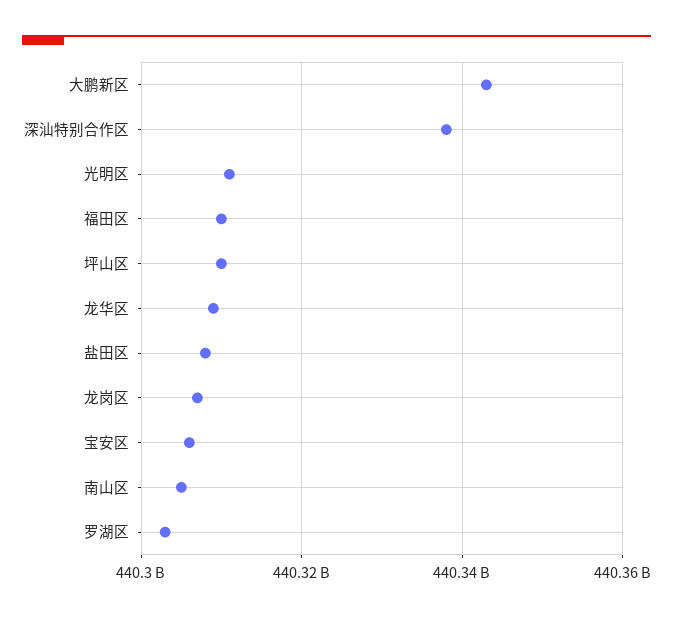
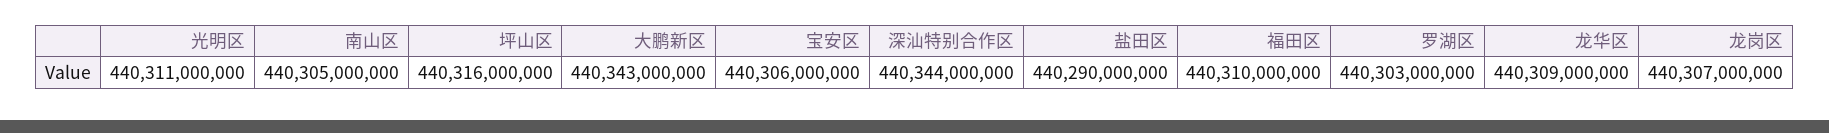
深汕特别合作区: 440338000000 -> 440344000000
坪山区: 440310000000 -> 440316000000
盐田区: 440308000000 -> 440290000000

